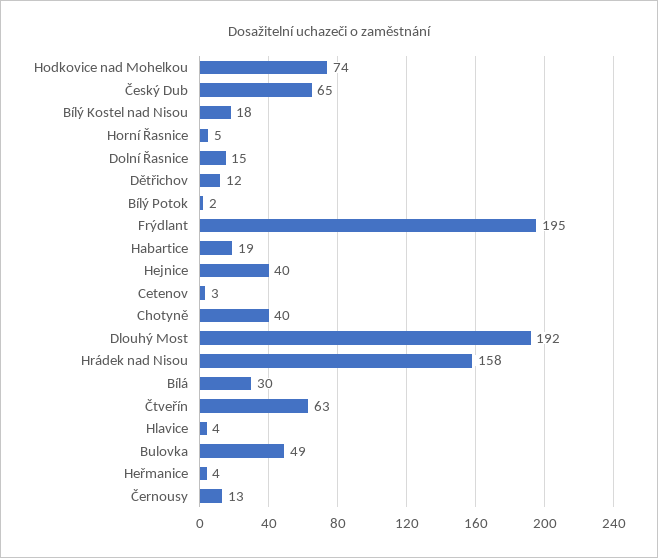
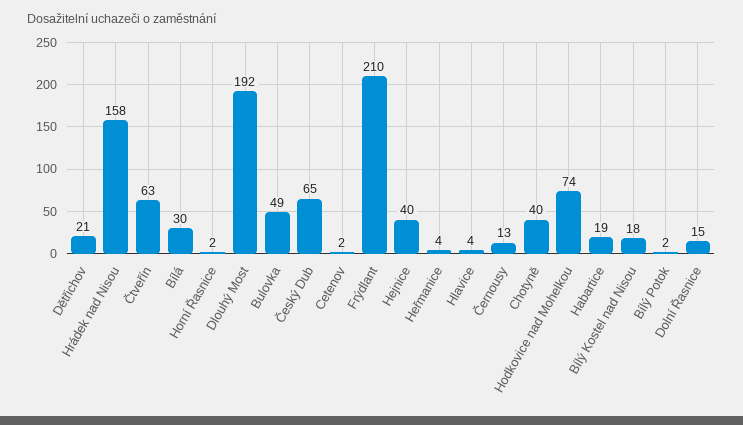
Horní Řasnice: 5 -> 2
Dětřichov: 12 -> 21
Frýdlant: 195 -> 210
Cetenov: 3 -> 2

